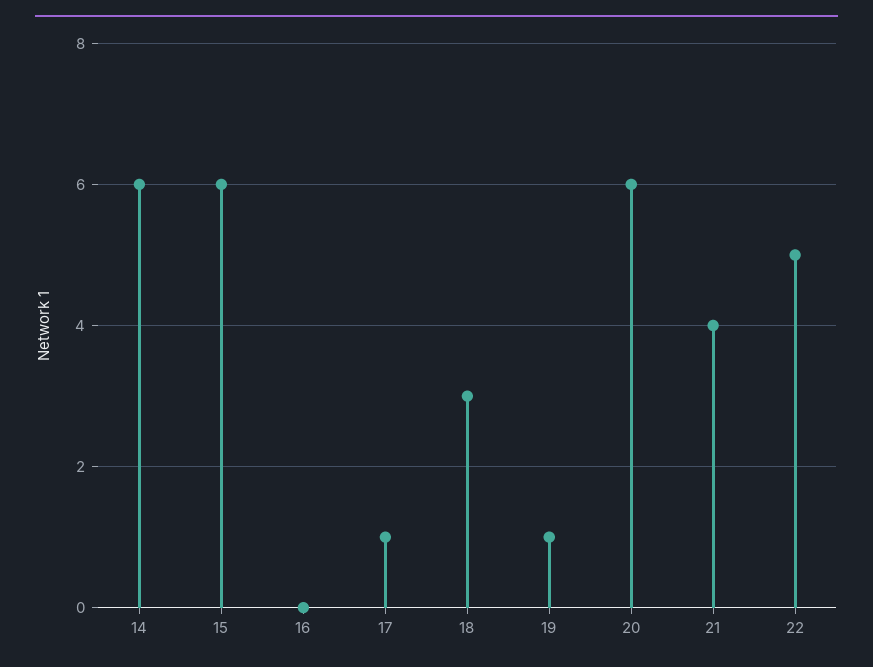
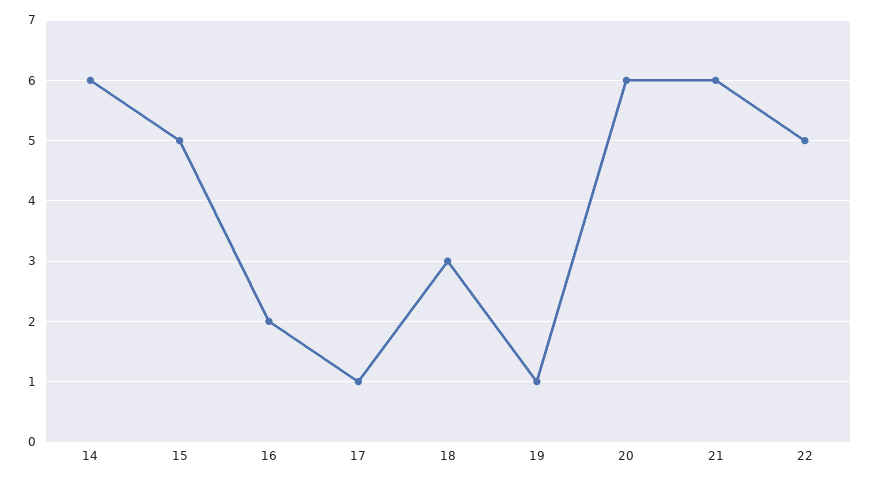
15: 6 -> 5
16: 0 -> 2
21: 4 -> 6

